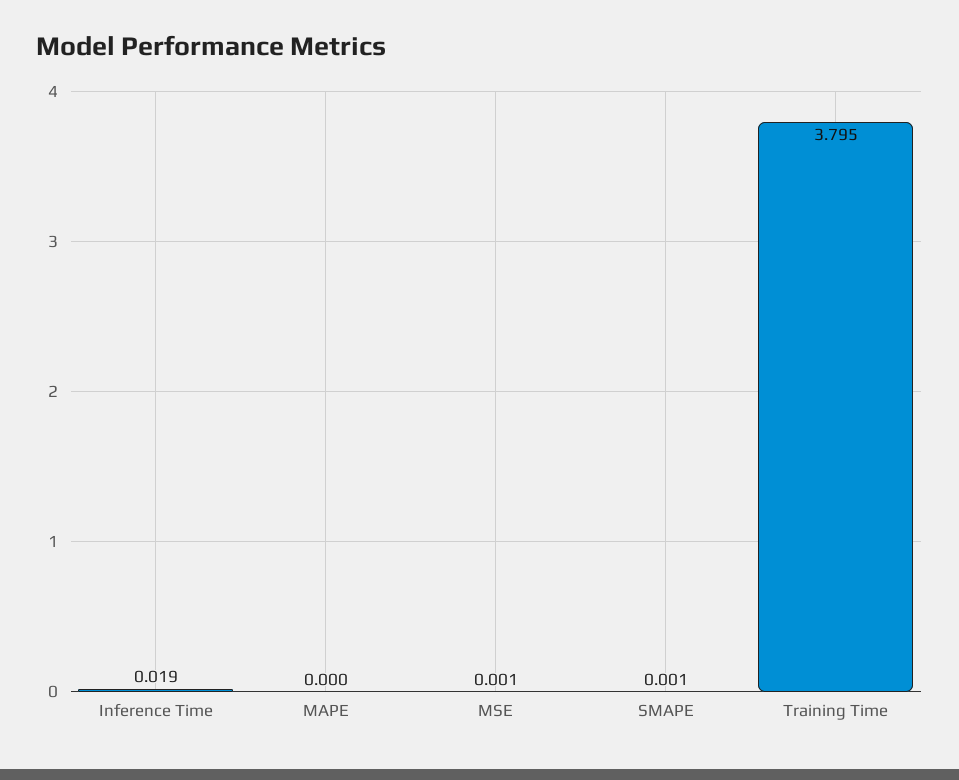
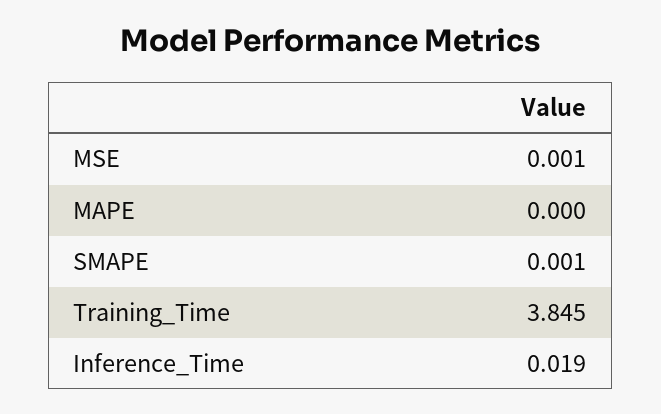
Training Time: 3.795 -> 3.845

